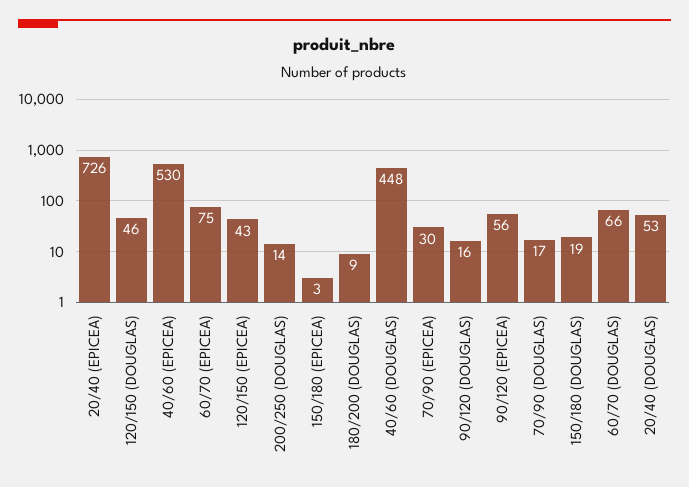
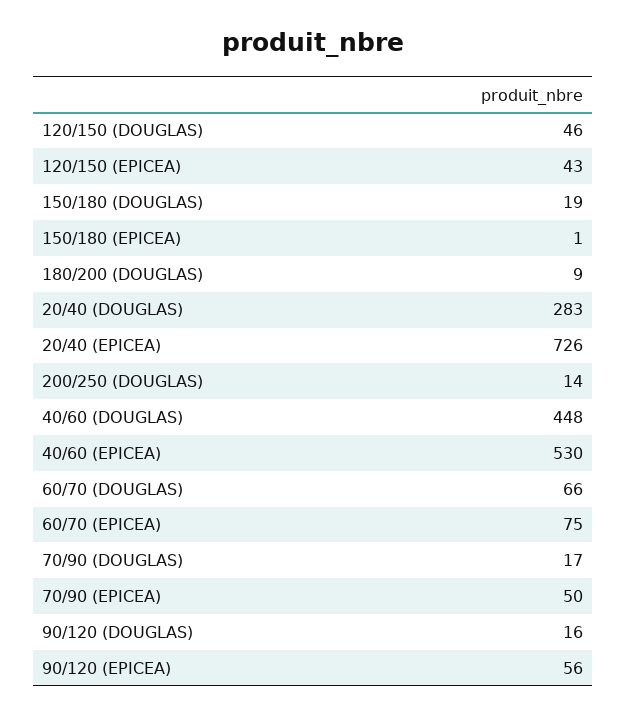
150/180 (EPICEA): 3 -> 1
70/90 (EPICEA): 30 -> 50
20/40 (DOUGLAS): 53 -> 283

